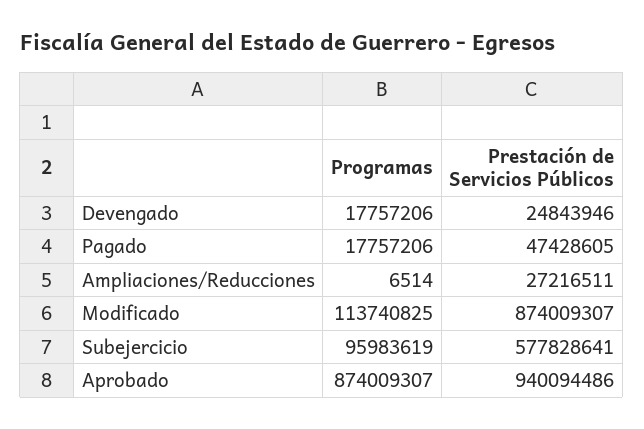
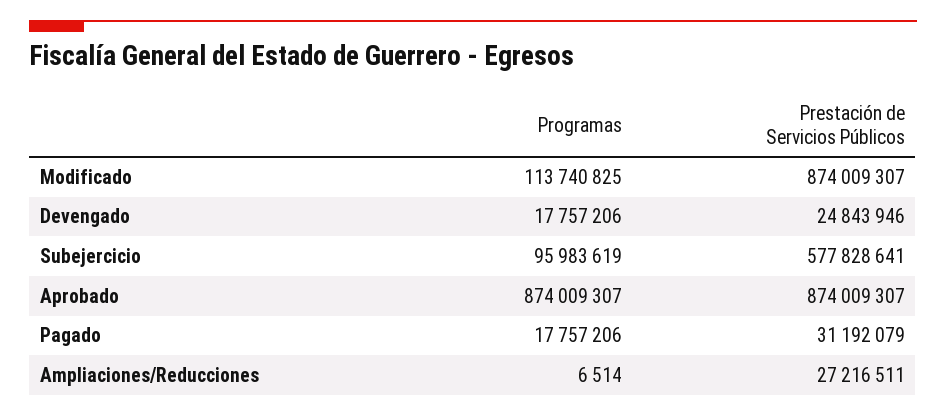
Prestación de Servicios Públicos, Pagado: 47428605 -> 31192079
Prestación de Servicios Públicos, Aprobado: 940094486 -> 874009307

